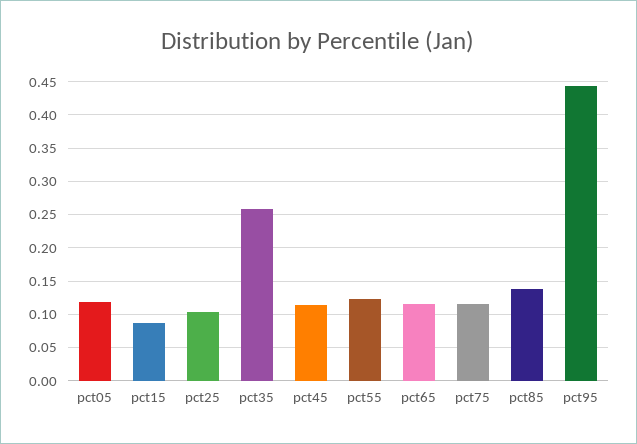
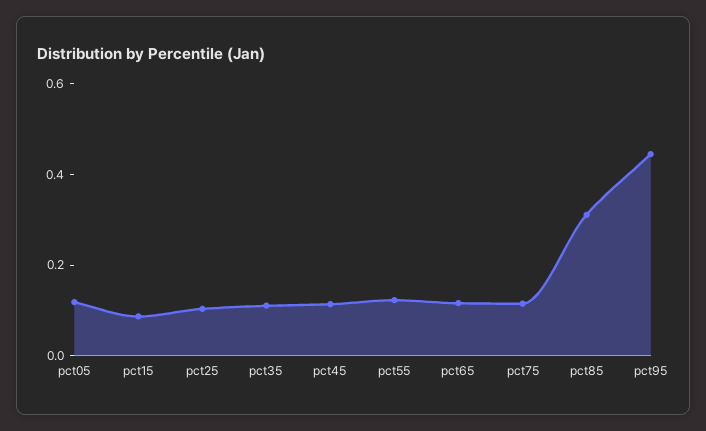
pct35: 0.26 -> 0.1
pct85: 0.14 -> 0.3

